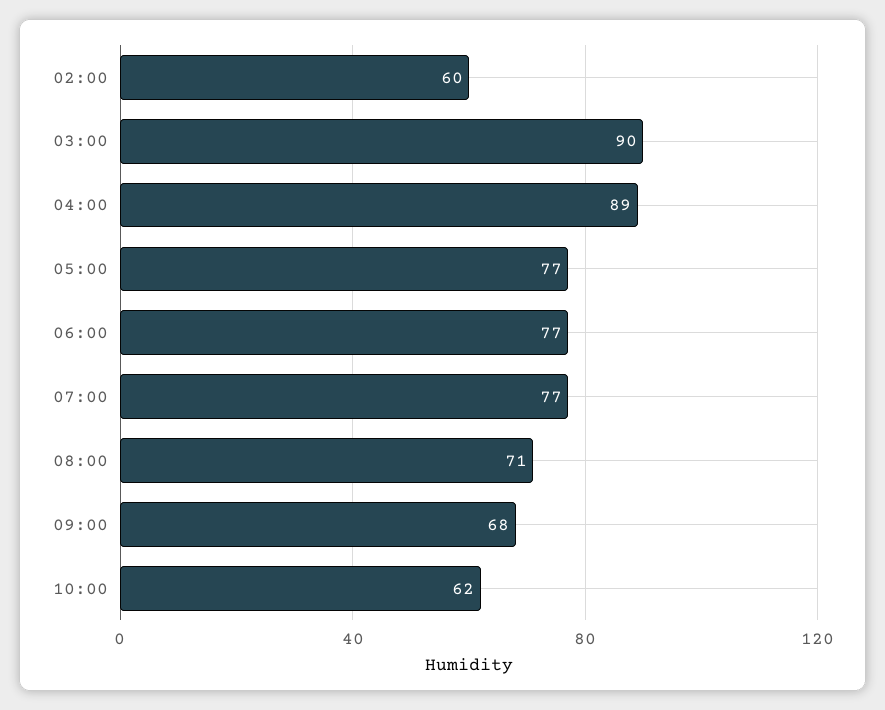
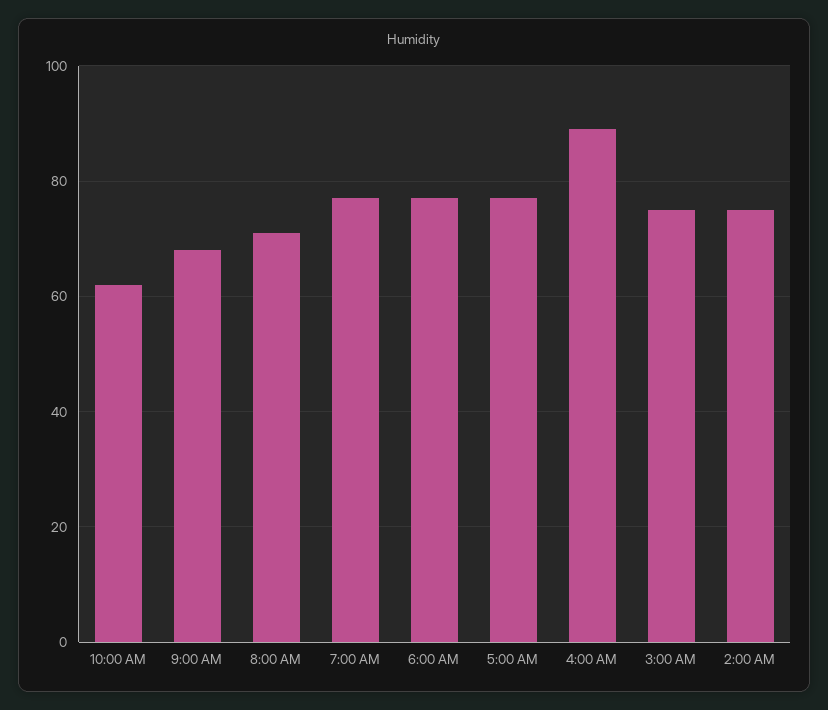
02:00: 60 -> 75
03:00: 90 -> 75

